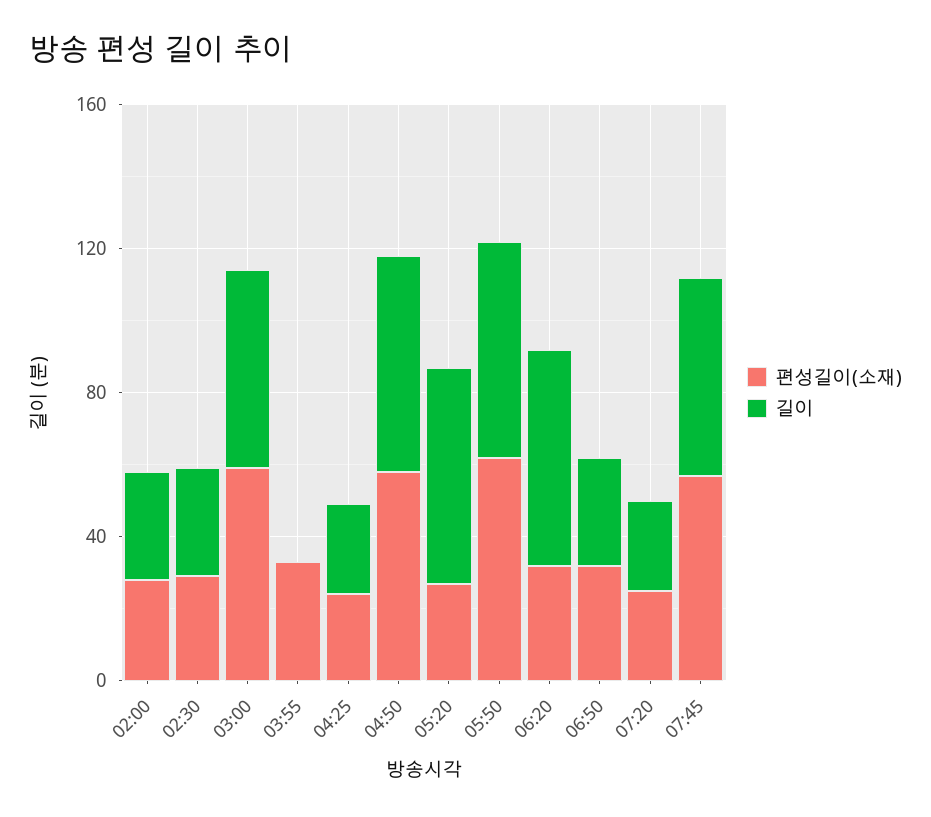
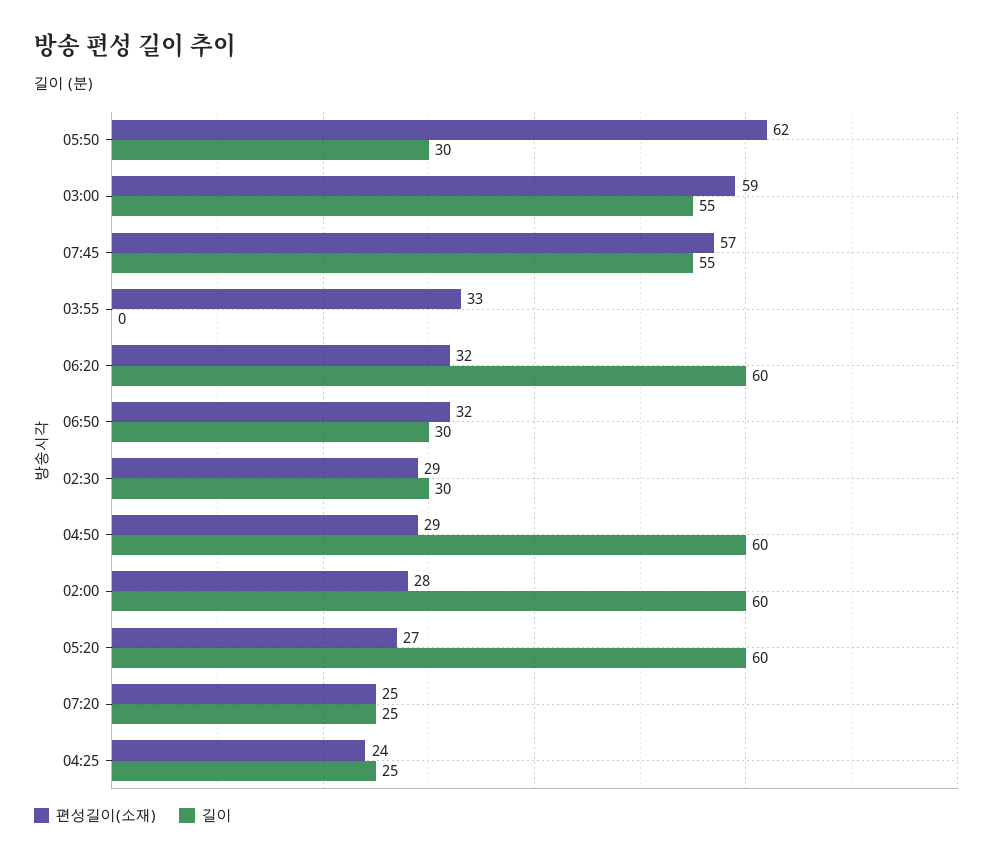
길이, 02:00: 30 -> 60
편성길이(소재), 04:50: 60 -> 29
길이, 05:50: 60 -> 30

